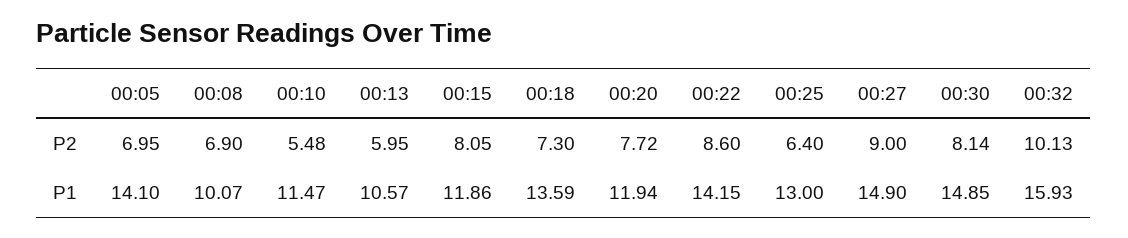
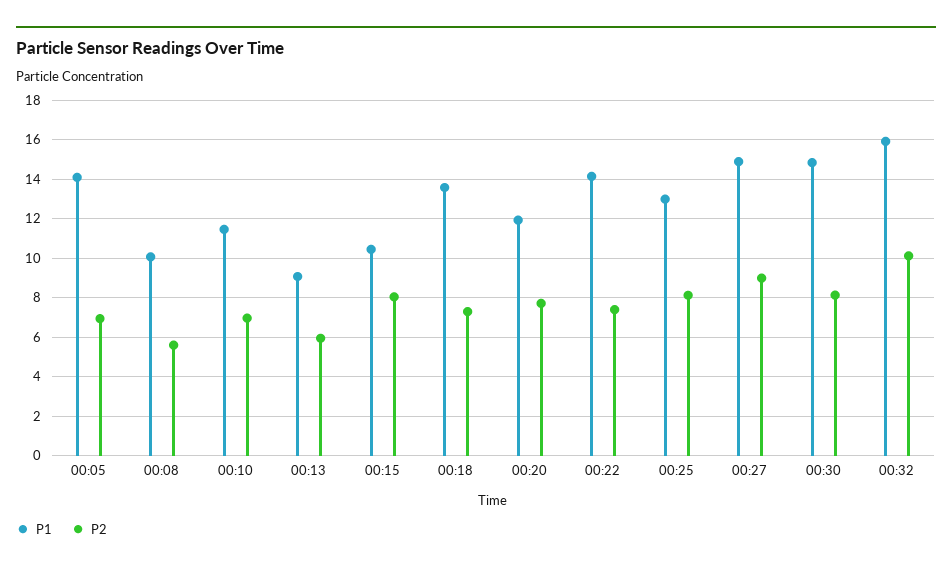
P2, 00:08: 6.9 -> 5.5
P2, 00:10: 5.48 -> 7
P2, 00:22: 8.6 -> 7.5
P2, 00:25: 6.4 -> 8
P1, 00:13: 10.57 -> 9
P1, 00:15: 11.86 -> 10.5

